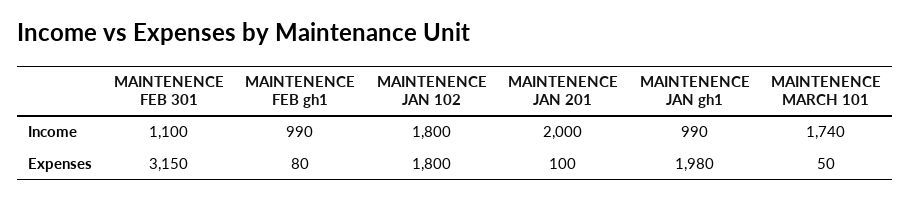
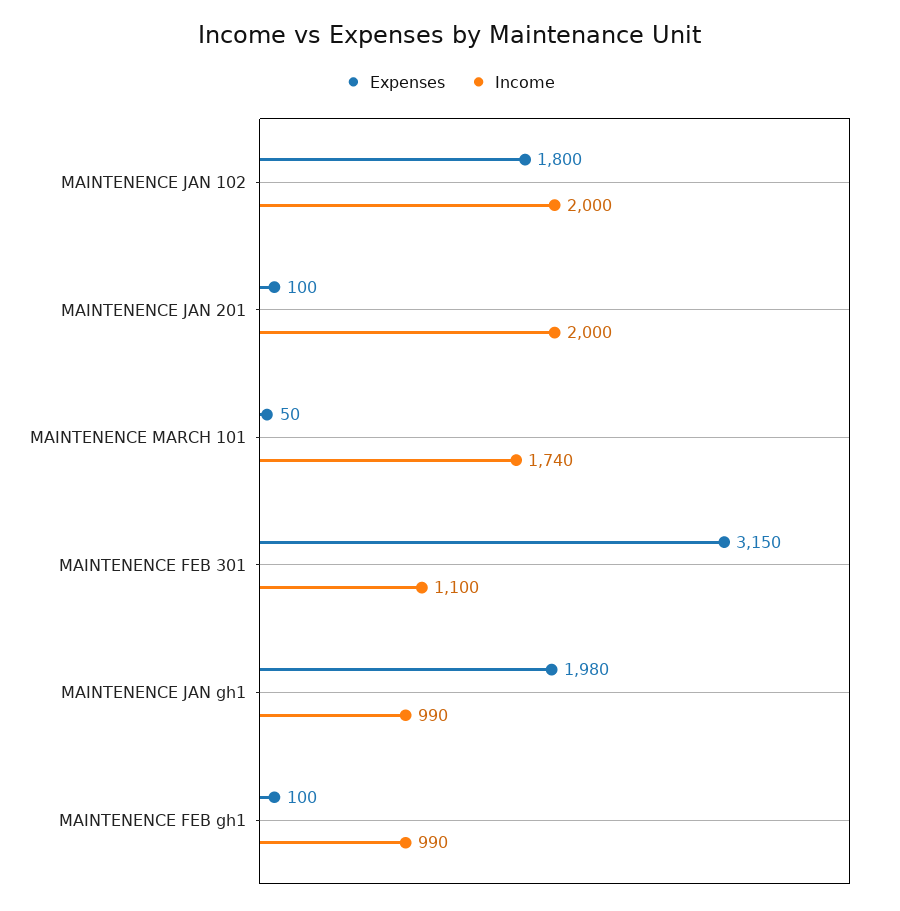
Income, MAINTENENCE JAN 102: 1800 -> 2000
Expenses, MAINTENENCE FEB gh1: 80 -> 100

